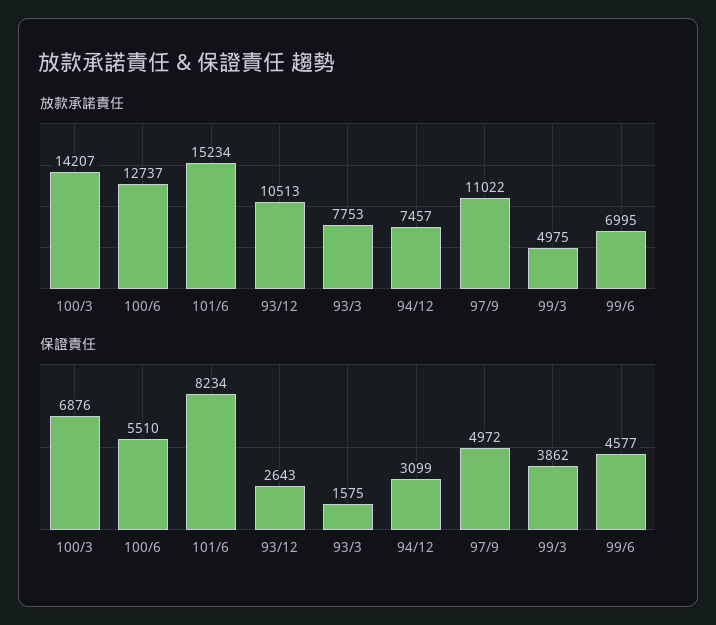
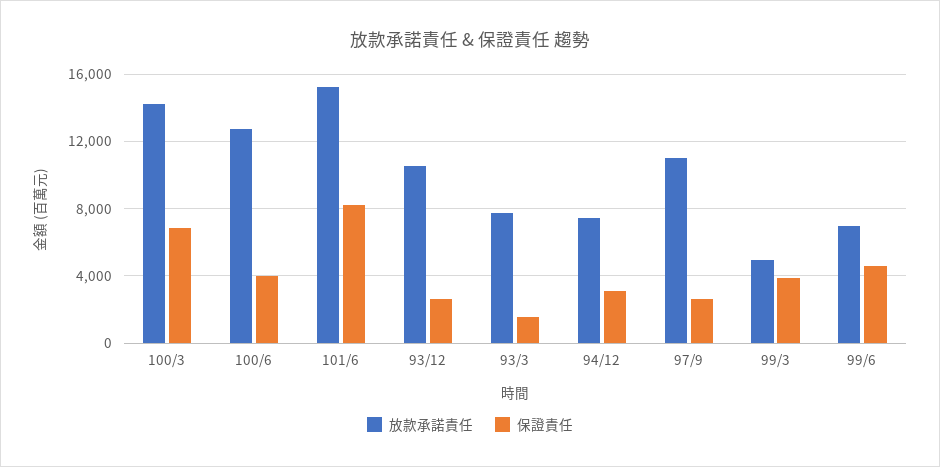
保證責任, 100/6: 5510 -> 4000
保證責任, 97/9: 4972 -> 2500

